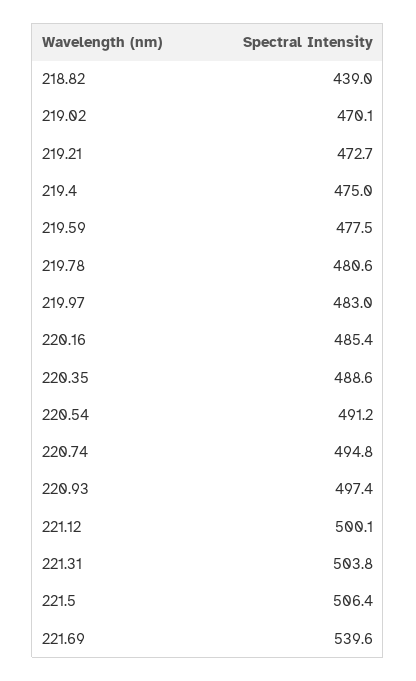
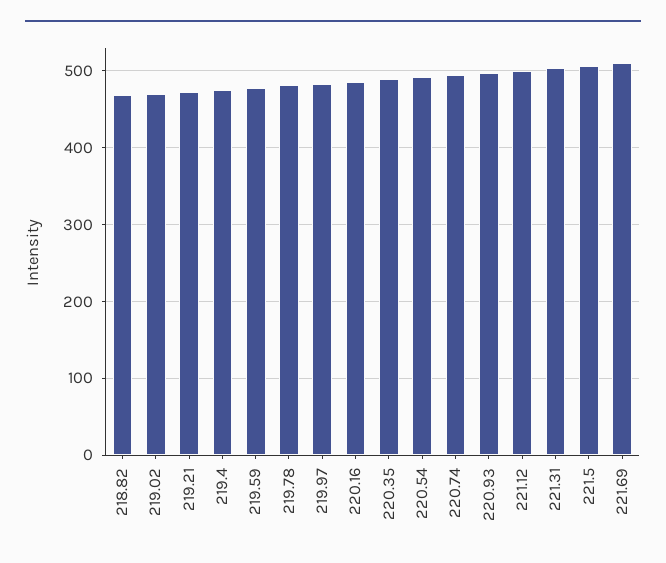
218.82: 439 -> 470
221.69: 539.6 -> 510

